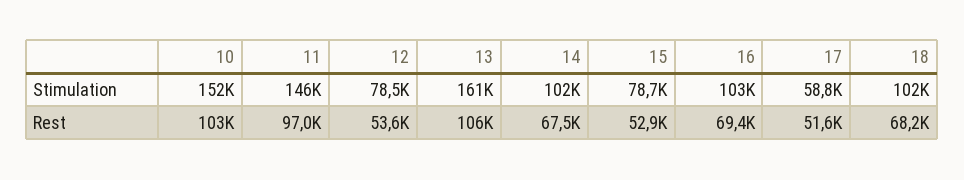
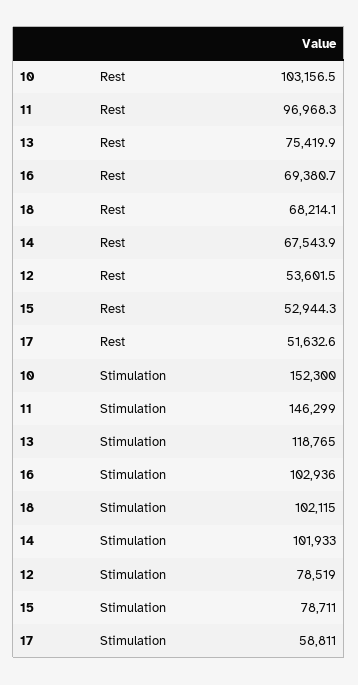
13, Stimulation: 161000 -> 118765
13, Rest: 106000 -> 75419.9

